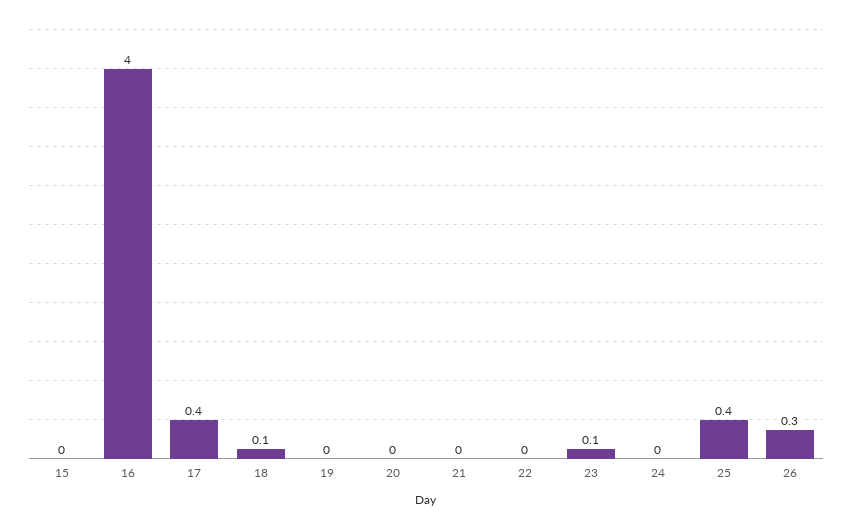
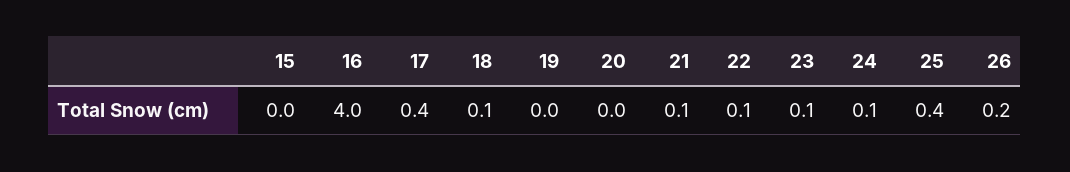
21: 0 -> 0.1
22: 0 -> 0.1
24: 0 -> 0.1
26: 0.3 -> 0.2

